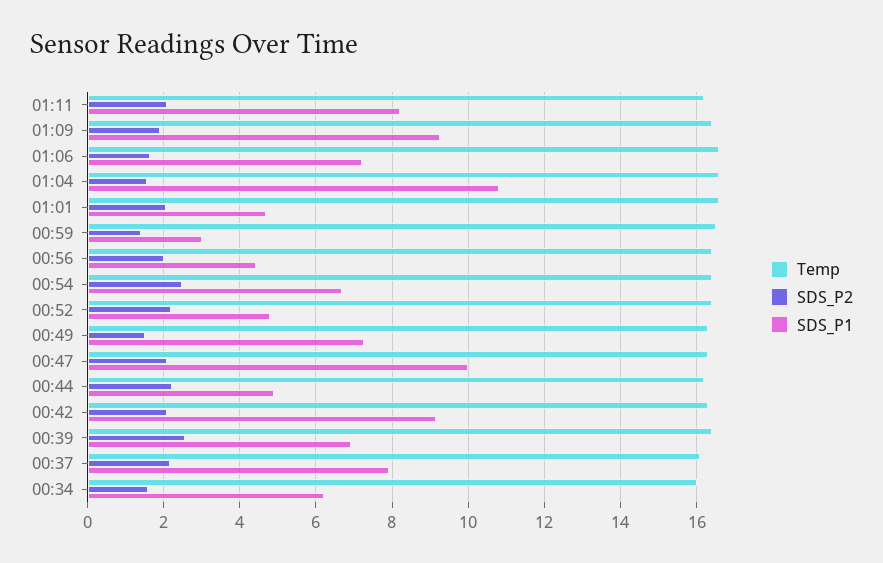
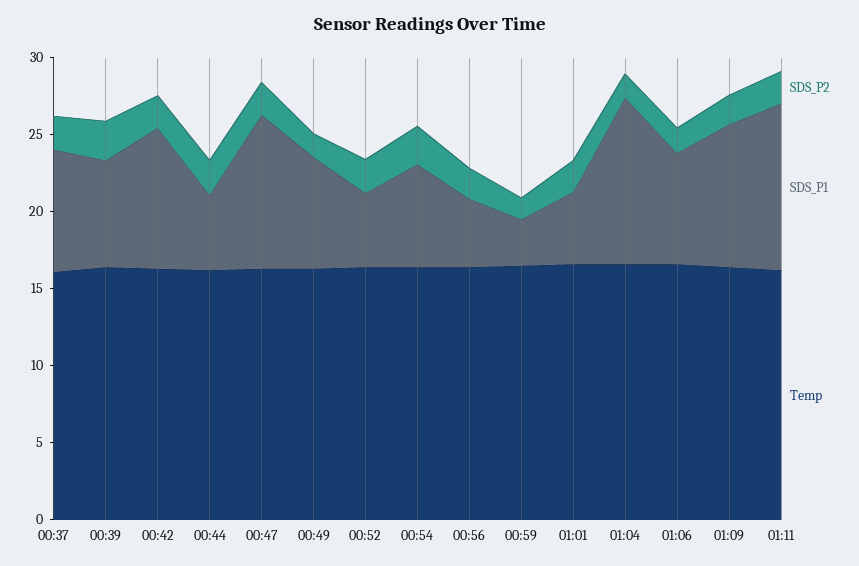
SDS_P1, 01:11: 8.2 -> 11
Temp, 00:34: 16 -> none
SDS_P2, 00:34: 1.6 -> none
SDS_P1, 00:34: 6.2 -> none

